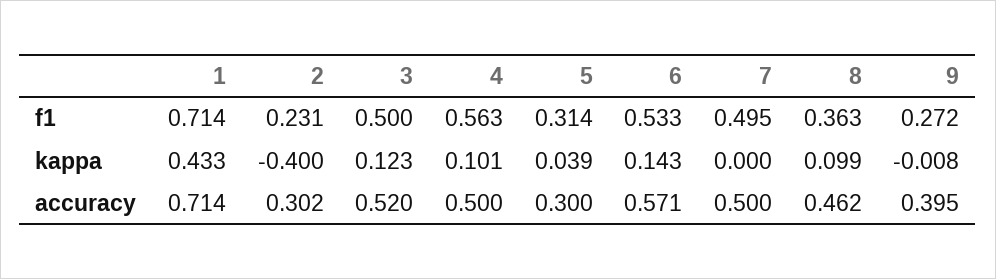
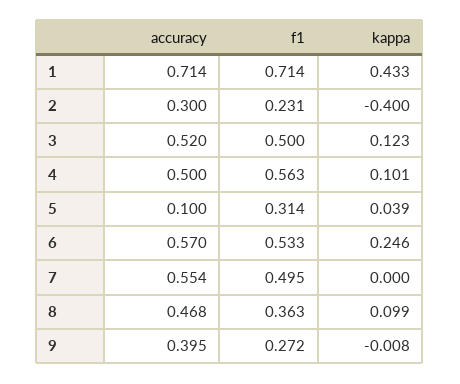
6, kappa: 0.143 -> 0.246
2, accuracy: 0.302 -> 0.3
5, accuracy: 0.3 -> 0.1
6, accuracy: 0.571 -> 0.57
7, accuracy: 0.5 -> 0.554
8, accuracy: 0.462 -> 0.468

